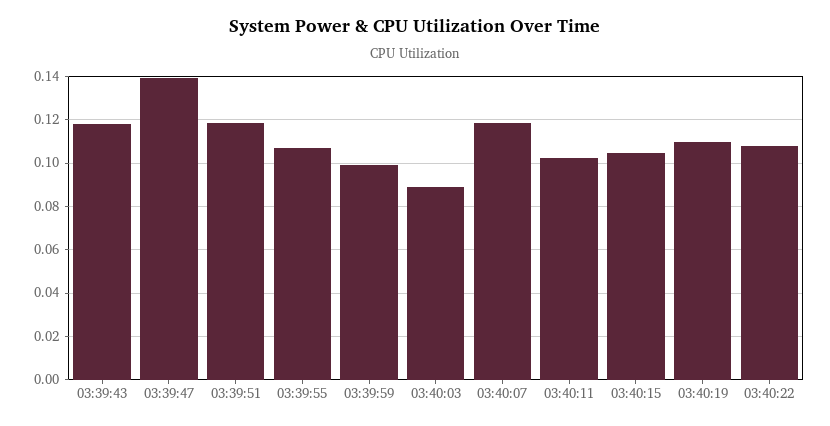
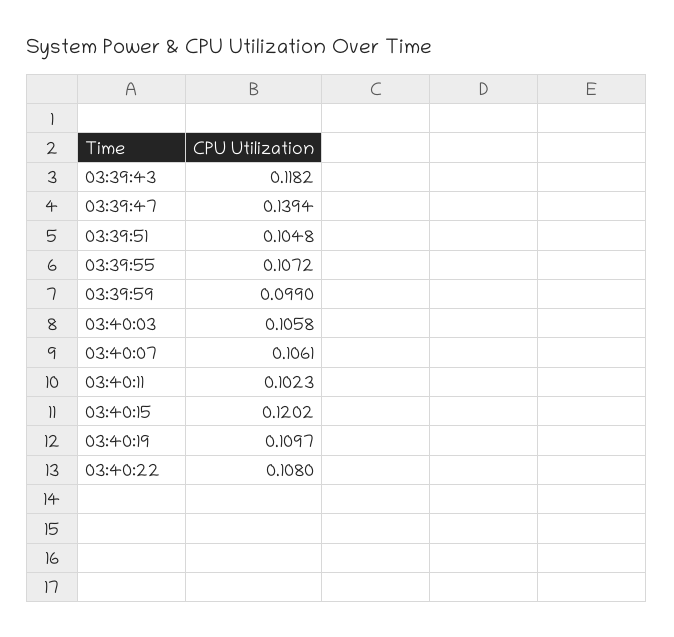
03:39:51: 0.12 -> 0.1048
03:40:03: 0.09 -> 0.1058
03:40:07: 0.12 -> 0.1061
03:40:15: 0.105 -> 0.1202

